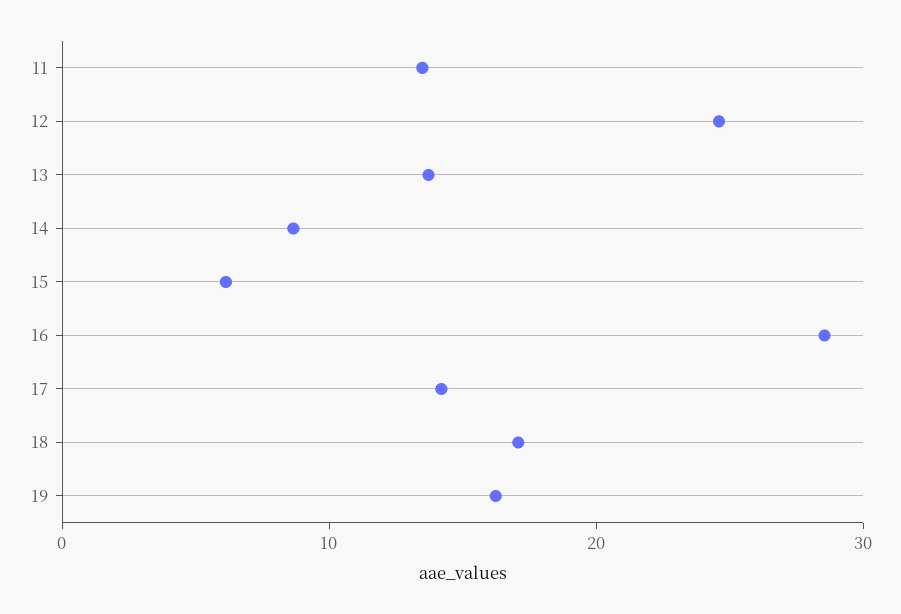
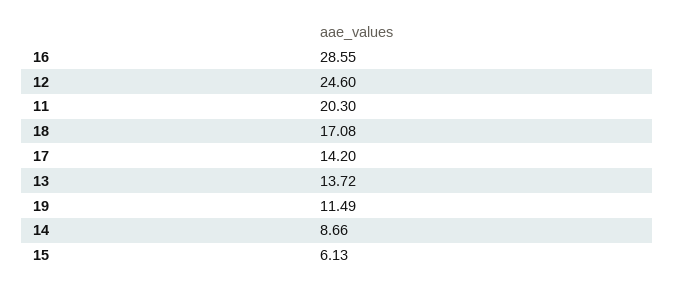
11: 14 -> 20.3
19: 16 -> 11.49

